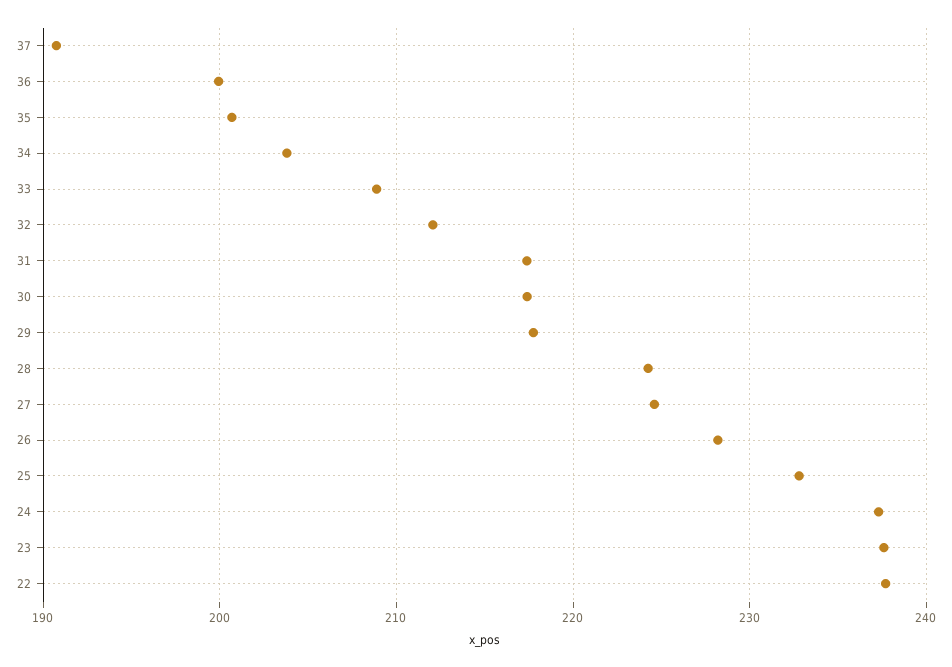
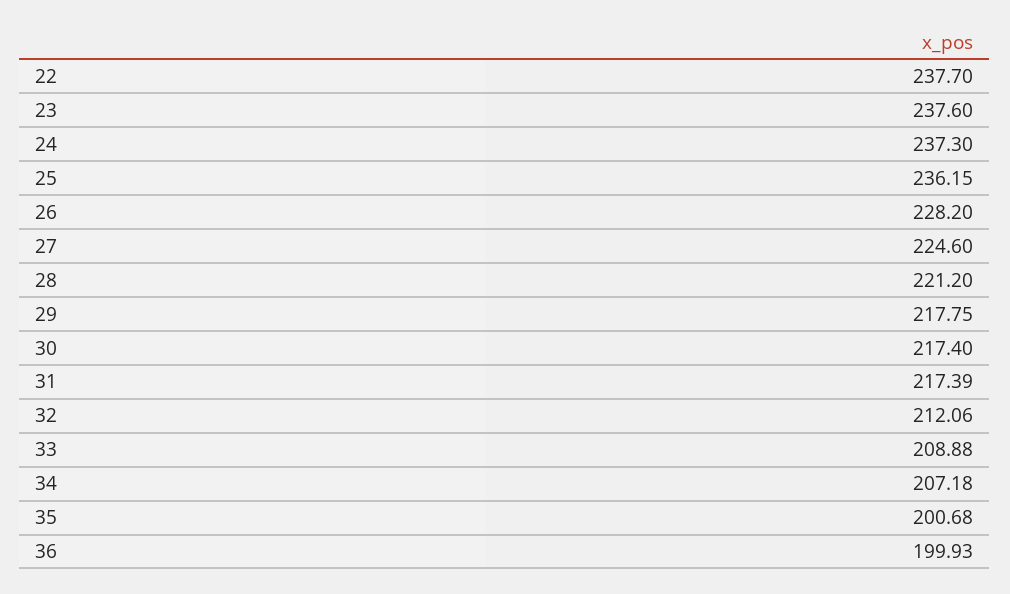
37: 191 -> none
34: 204 -> 207.18
28: 224 -> 221.2
25: 233 -> 236.15

